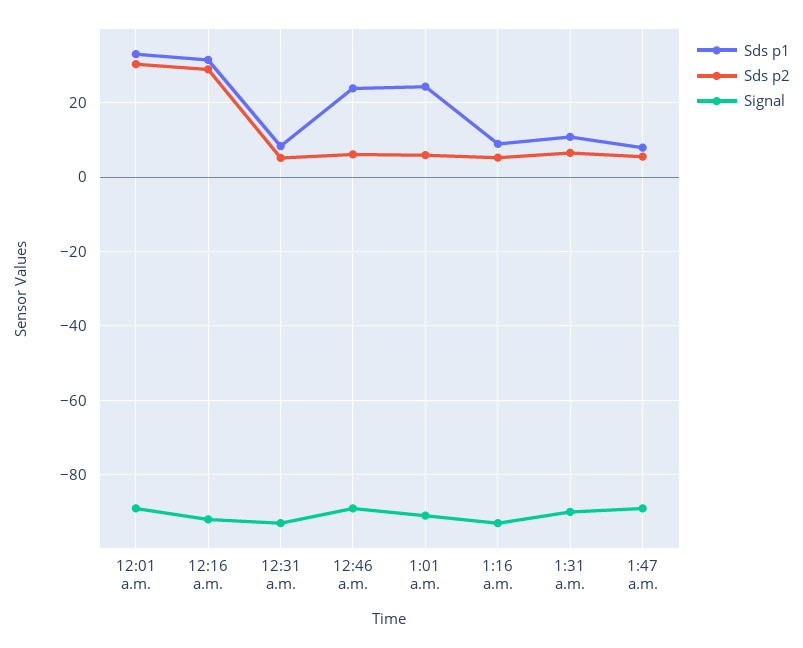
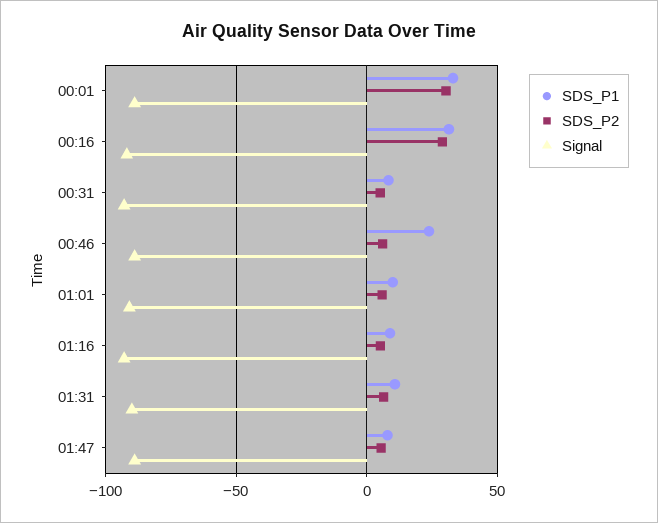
Sds p1, 1:01 a.m.: 24 -> 10

